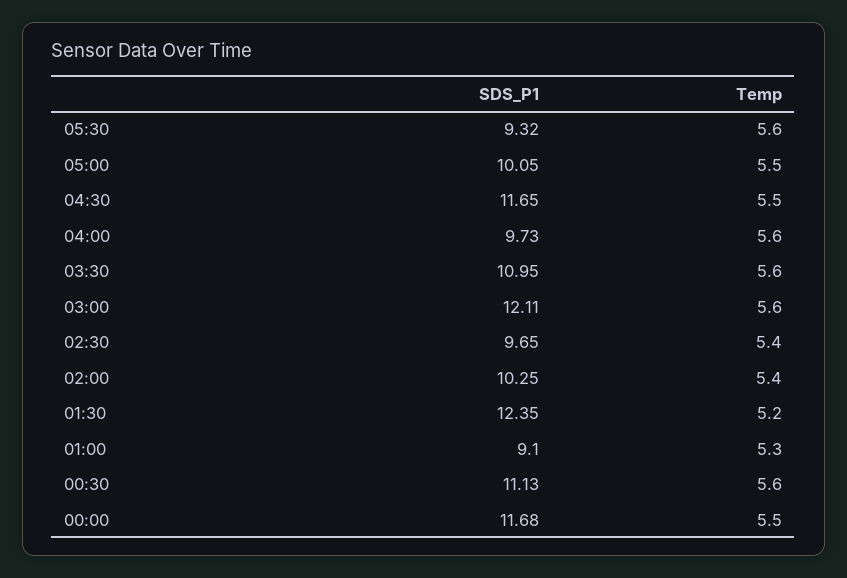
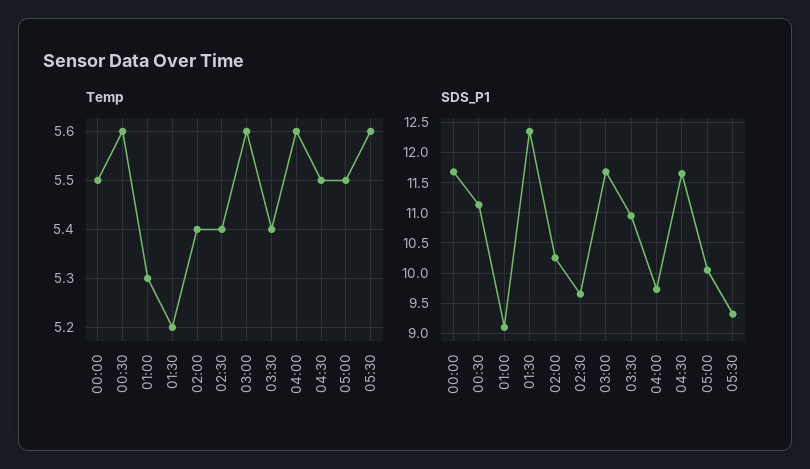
Temp, 03:30: 5.6 -> 5.4
SDS_P1, 03:00: 12.11 -> 11.7

